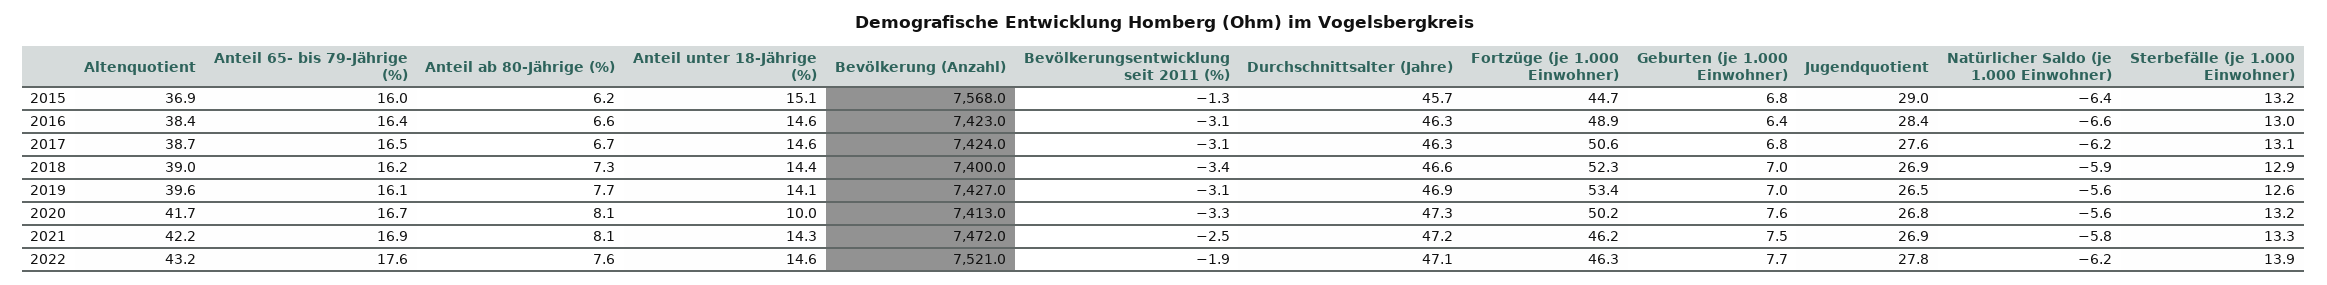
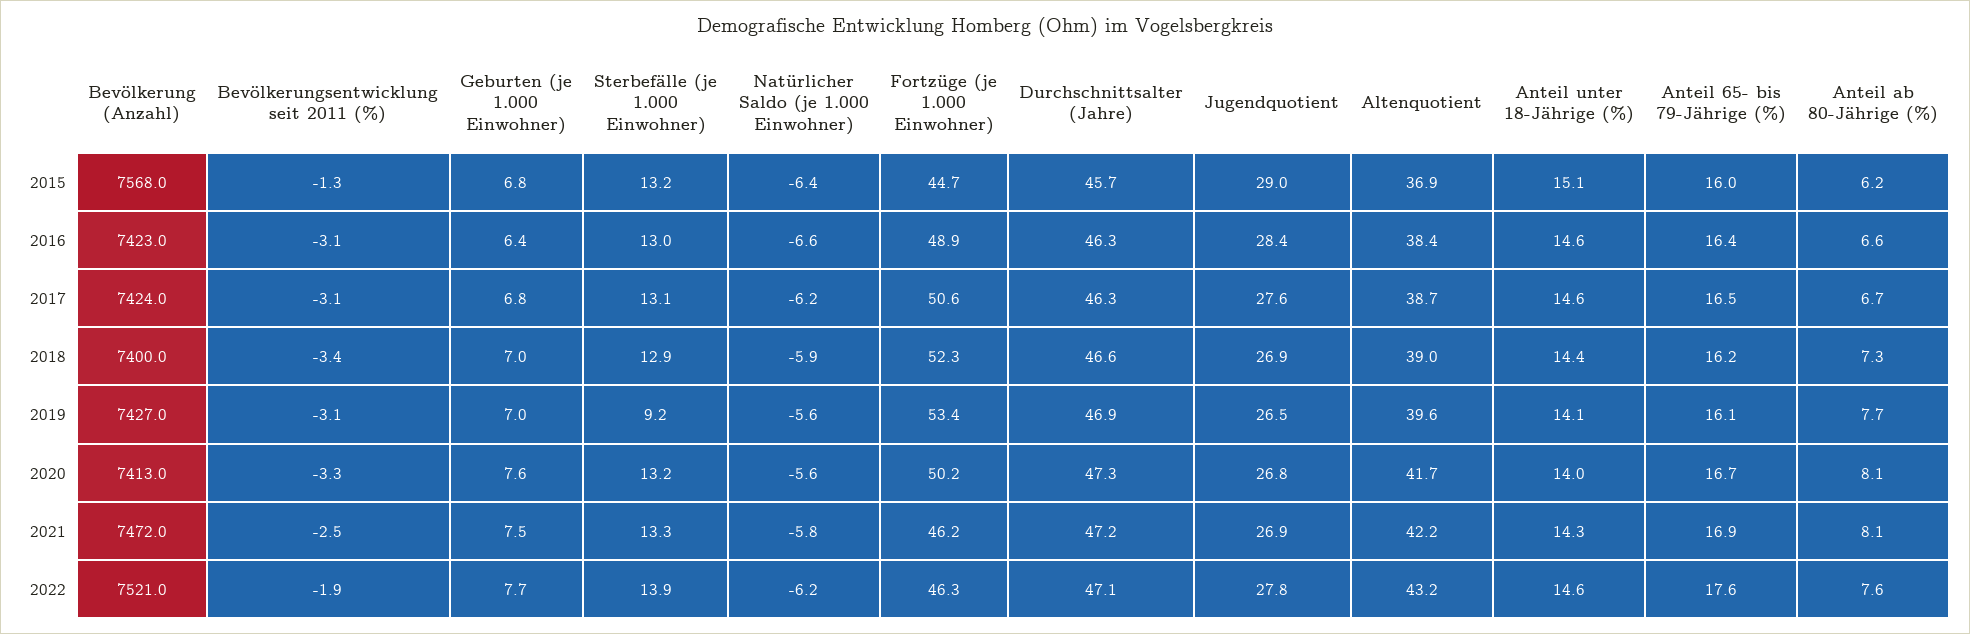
Sterbefälle (je 1.000 Einwohner), 2019: 12.6 -> 9.2
Anteil unter 18-Jährige (%), 2020: 10 -> 14

